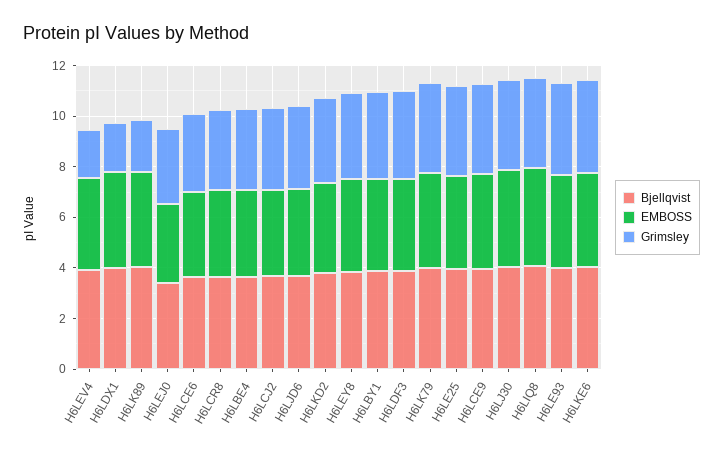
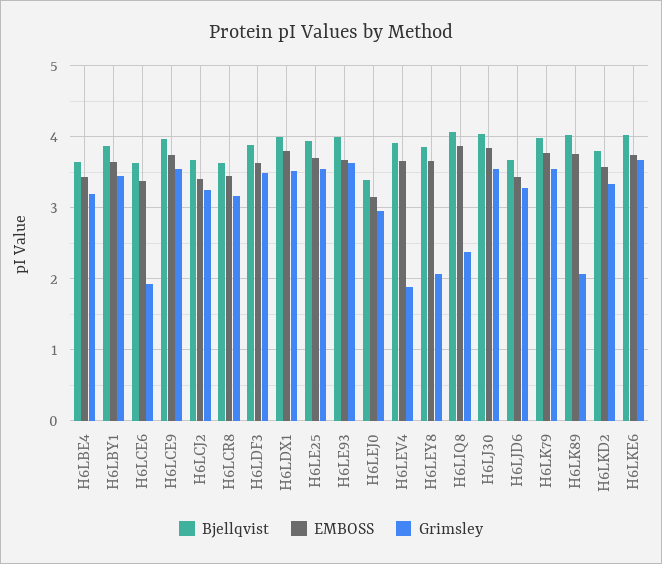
Grimsley, H6LDX1: 2 -> 3.5
Grimsley, H6LCE6: 3 -> 1.9
Grimsley, H6LEY8: 3.5 -> 2.1
Grimsley, H6LIQ8: 3.5 -> 2.4

